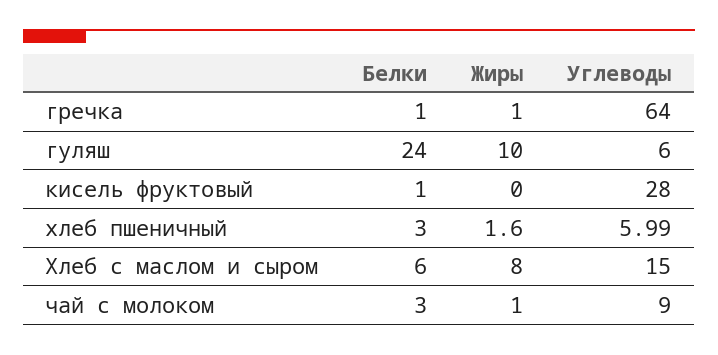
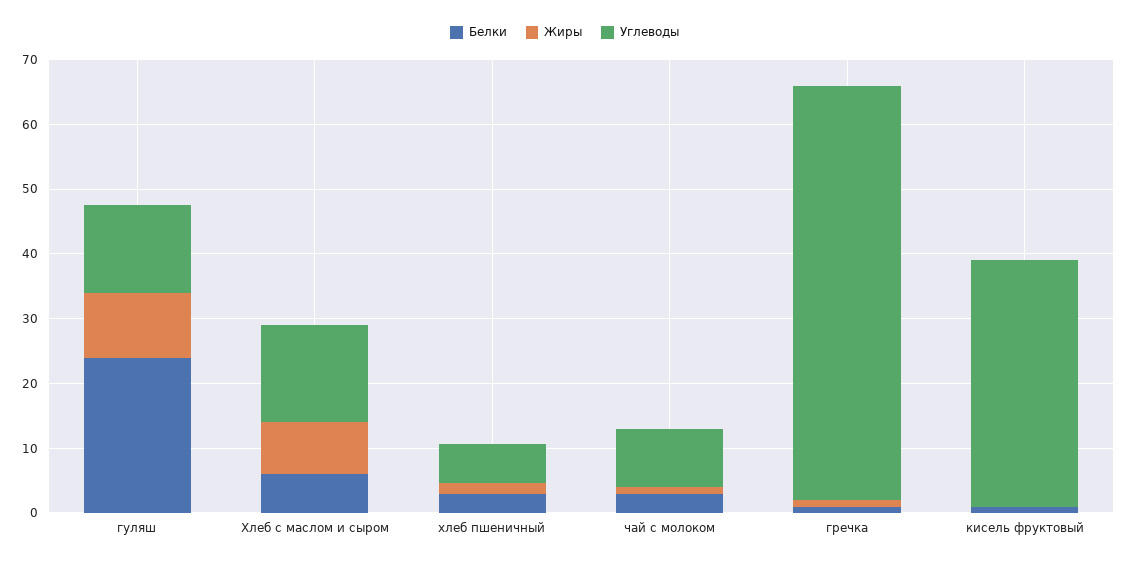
Углеводы, гуляш: 6 -> 14
Углеводы, кисель фруктовый: 28 -> 38

